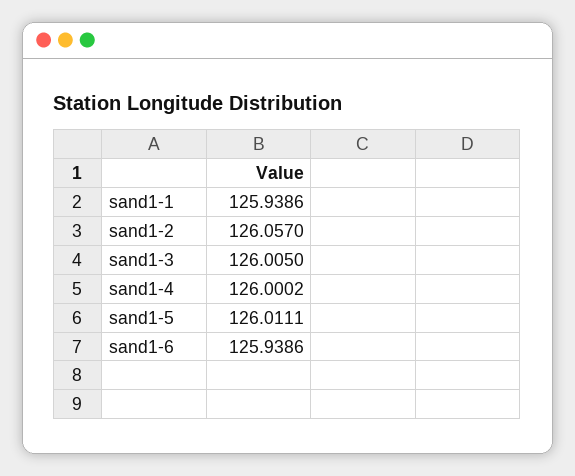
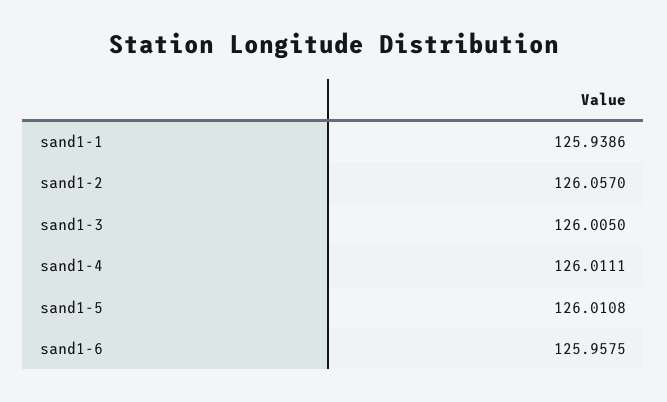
sand1-4: 126.0002 -> 126.0111
sand1-5: 126.0111 -> 126.0108
sand1-6: 125.9386 -> 125.9575

